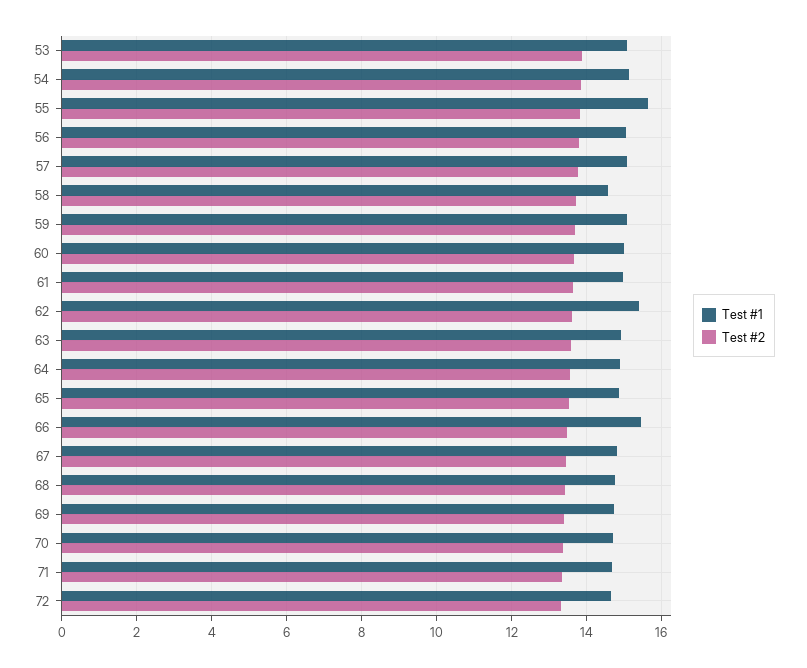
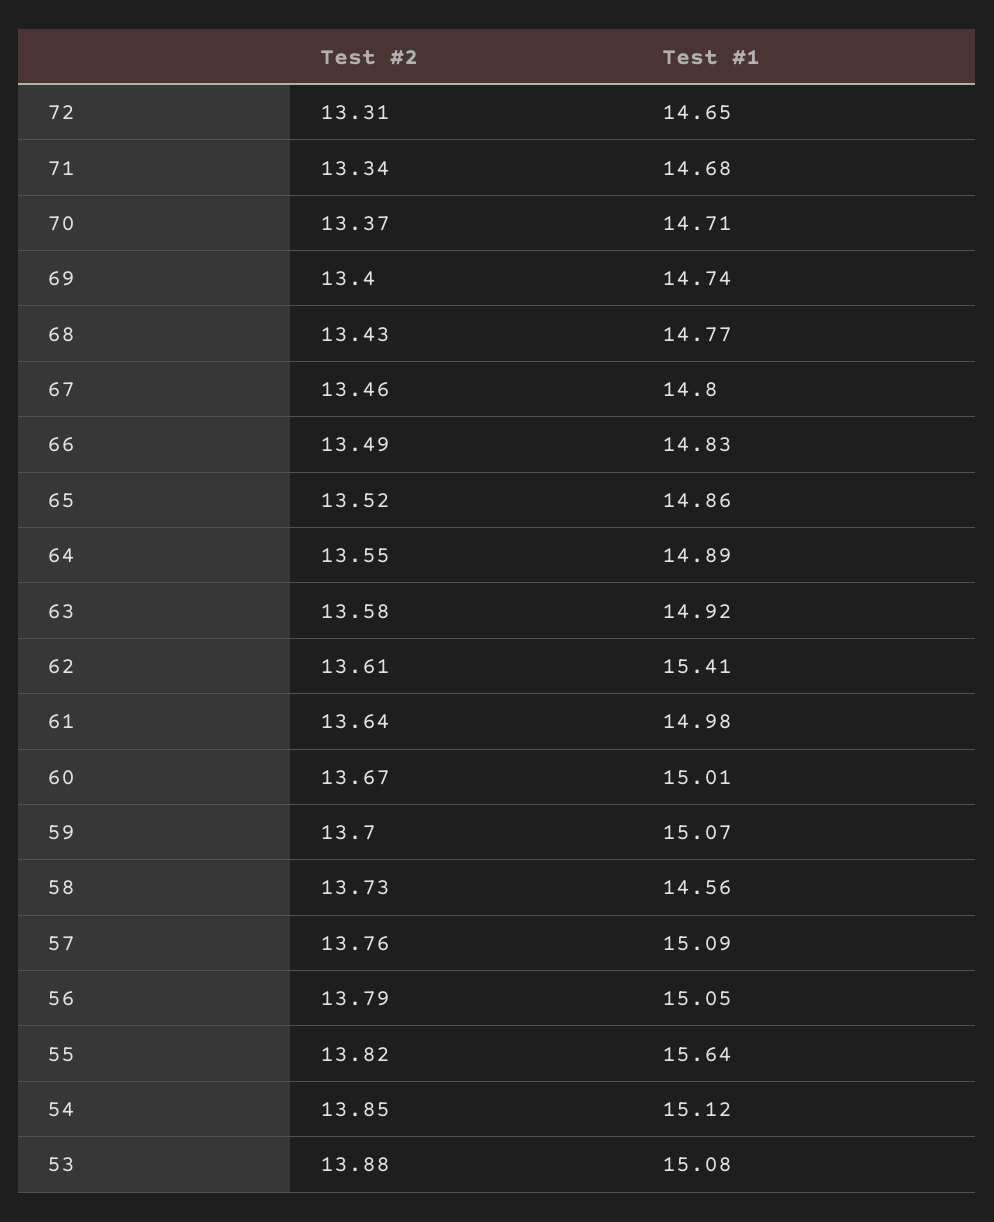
Test #1, 66: 15.4 -> 14.83

